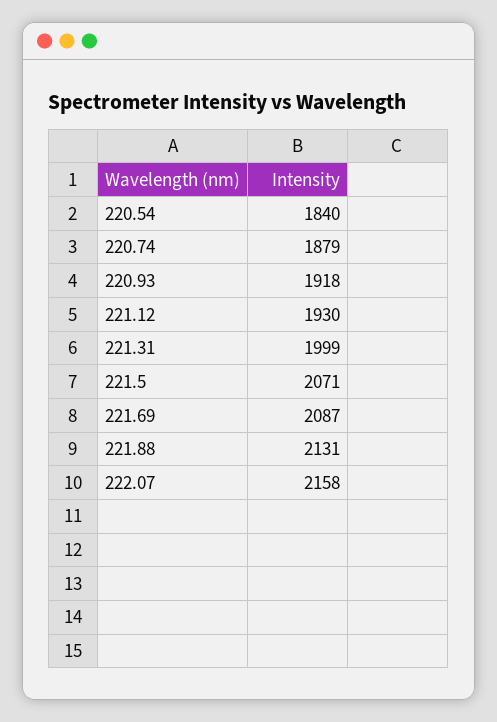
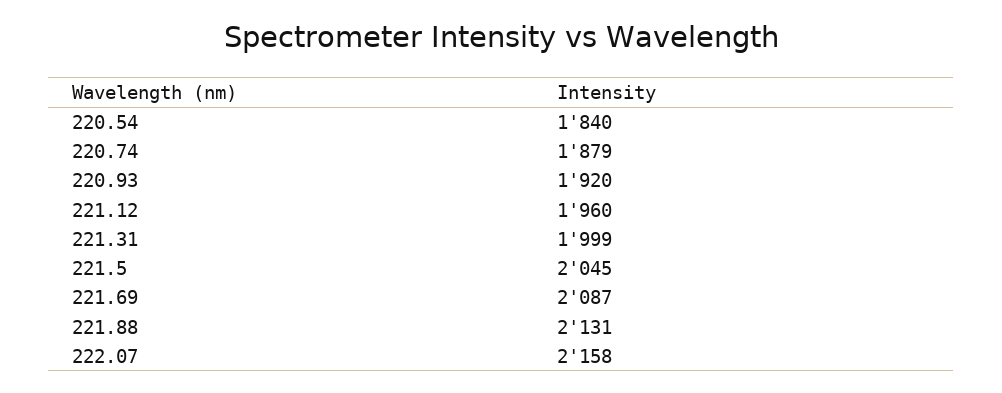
220.93: 1918 -> 1920
221.12: 1930 -> 1960
221.5: 2071 -> 2045

